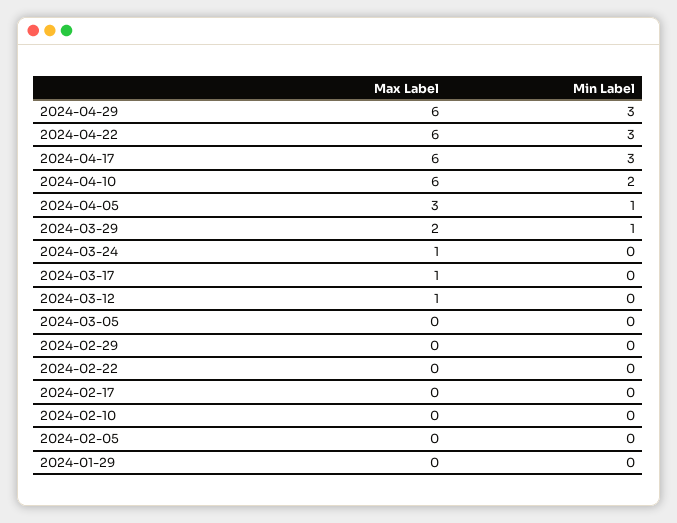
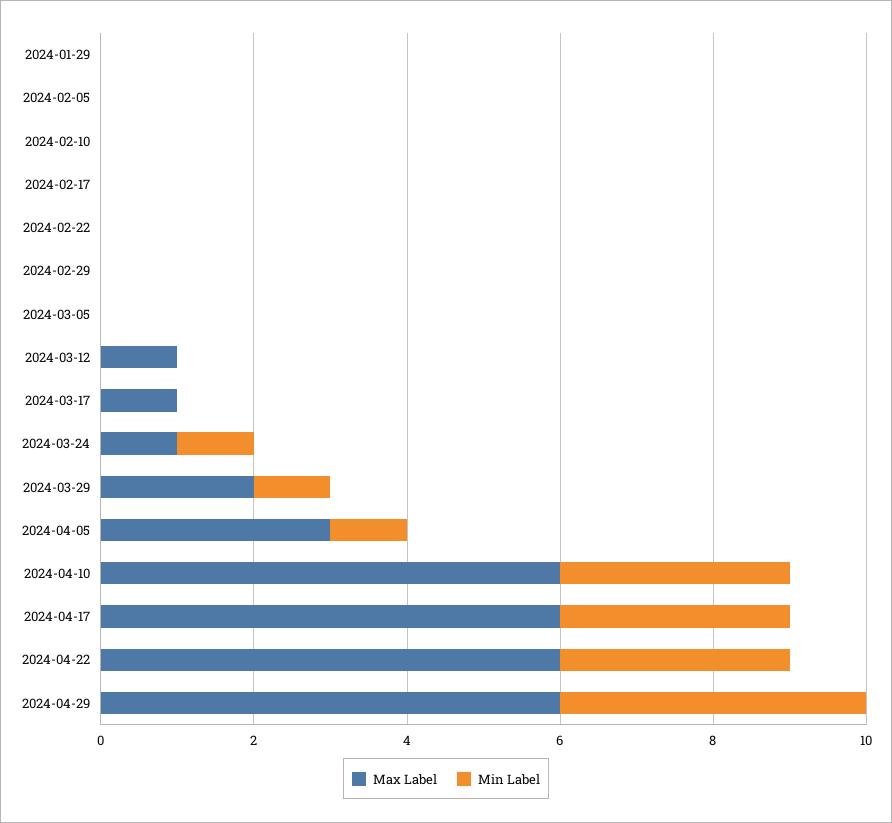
Min Label, 2024-04-29: 3 -> 4
Min Label, 2024-04-10: 2 -> 3
Min Label, 2024-03-24: 0 -> 1

